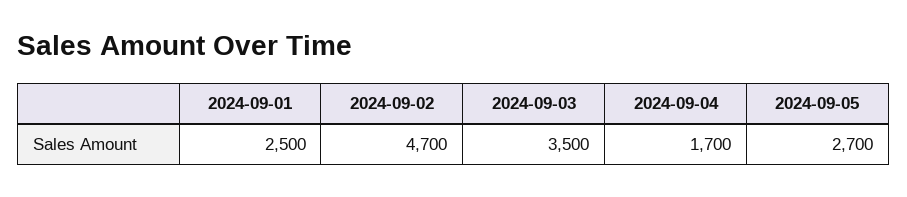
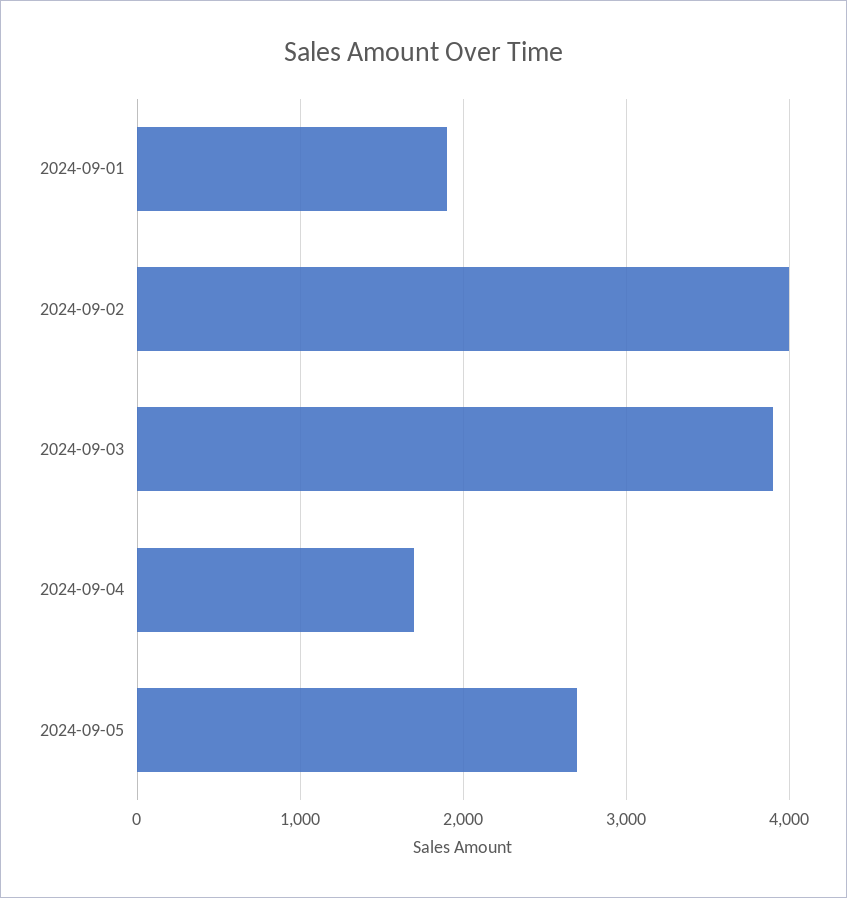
2024-09-01: 2500 -> 1900
2024-09-02: 4700 -> 4000
2024-09-03: 3500 -> 3900

